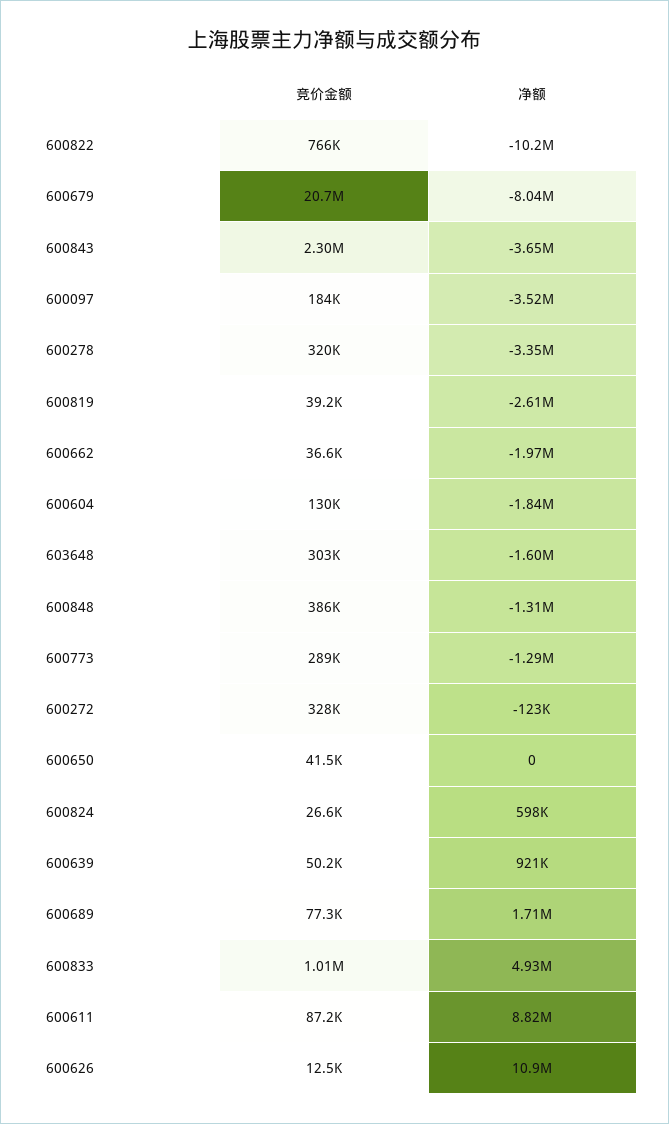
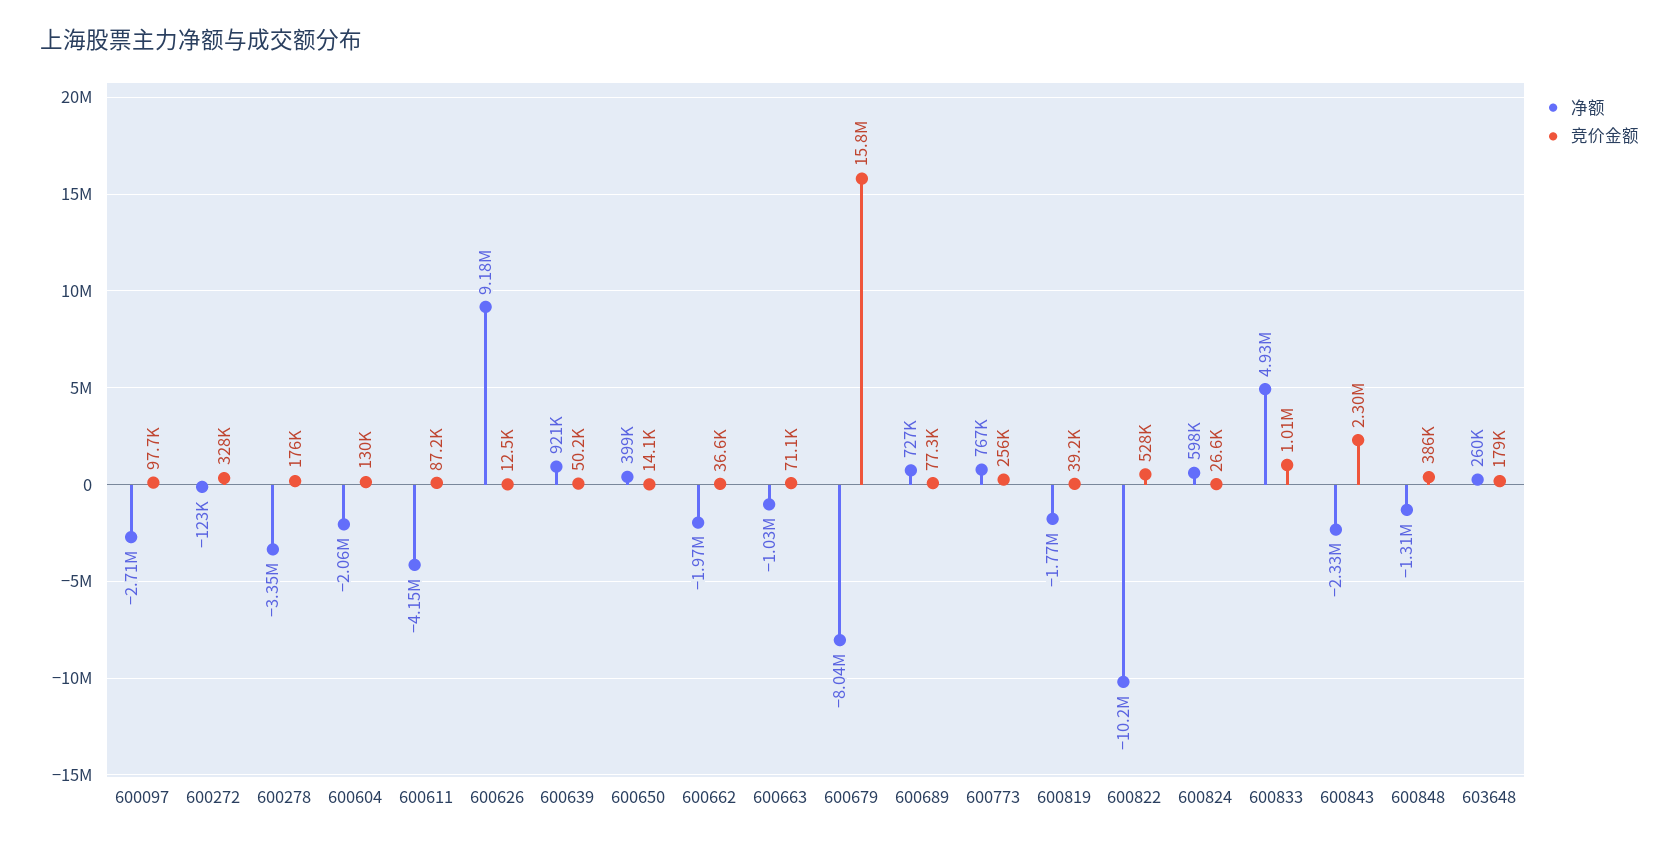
竞价金额, 600822: 766000 -> 528000
竞价金额, 600679: 20700000 -> 15800000
净额, 600843: -3650000 -> -2330000
竞价金额, 600097: 184000 -> 97700
净额, 600097: -3520000 -> -2710000
竞价金额, 600278: 320000 -> 176000
净额, 600819: -2610000 -> -1770000
净额, 600604: -1840000 -> -2060000
竞价金额, 603648: 303000 -> 179000
净额, 603648: -1600000 -> 260000
竞价金额, 600773: 289000 -> 256000
净额, 600773: -1290000 -> 767000
竞价金额, 600650: 41500 -> 14100
净额, 600650: 0 -> 399000
净额, 600689: 1710000 -> 727000
净额, 600611: 8820000 -> -4150000
净额, 600626: 10900000 -> 9180000
净额, 600663: none -> -1030000
竞价金额, 600663: none -> 71100

